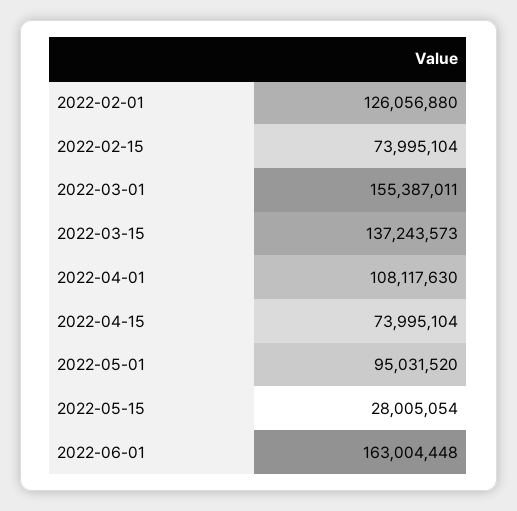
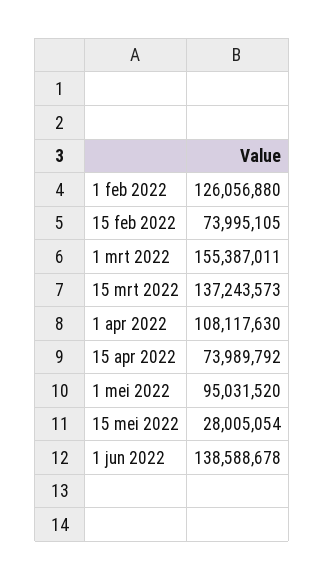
2022-02-15: 73995104 -> 73995105
2022-04-15: 73995104 -> 73989792
2022-06-01: 163004448 -> 138588678

